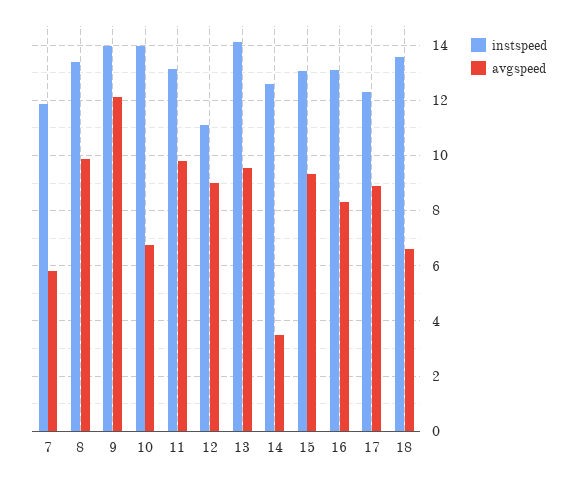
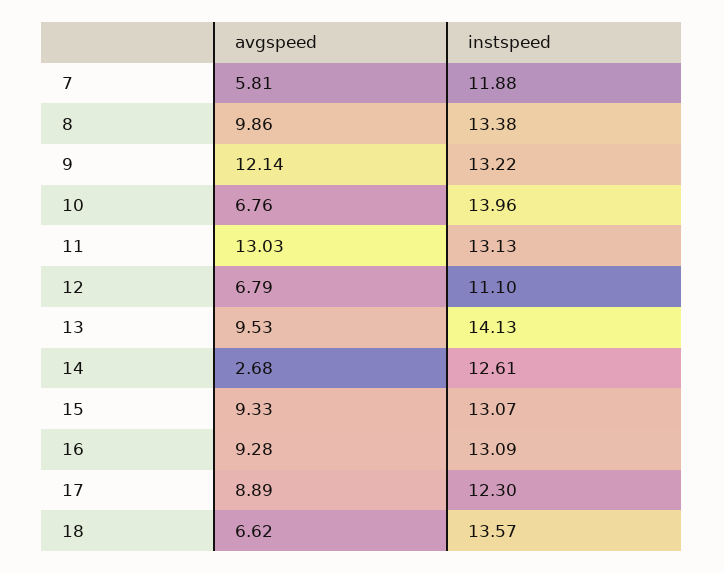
instspeed, 9: 14 -> 13.22
avgspeed, 11: 9.75 -> 13.03
avgspeed, 12: 9 -> 6.79
avgspeed, 14: 3.5 -> 2.68
avgspeed, 16: 8.25 -> 9.28

